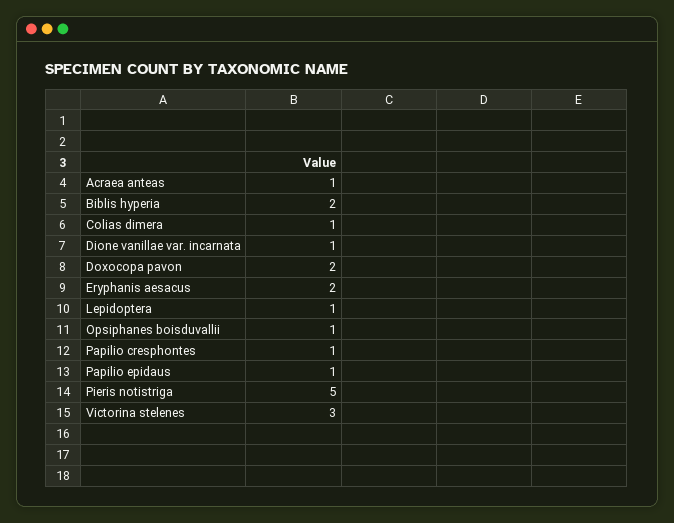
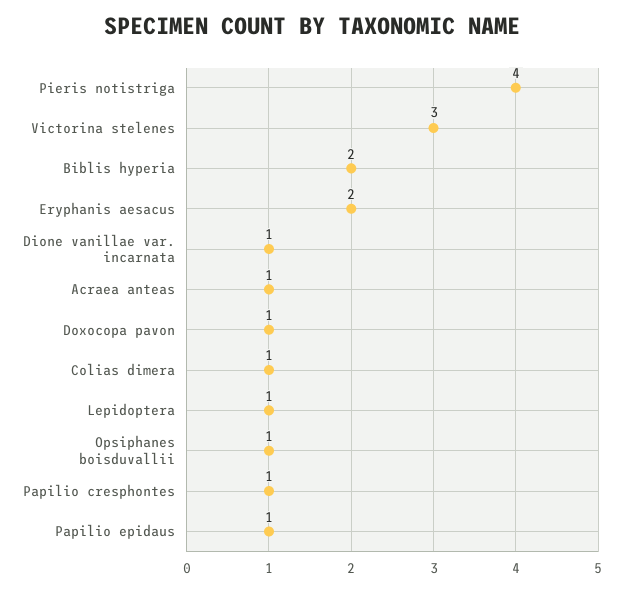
Doxocopa pavon: 2 -> 1
Pieris notistriga: 5 -> 4

